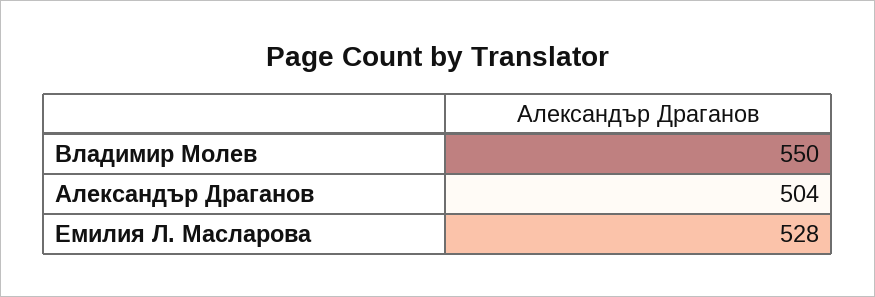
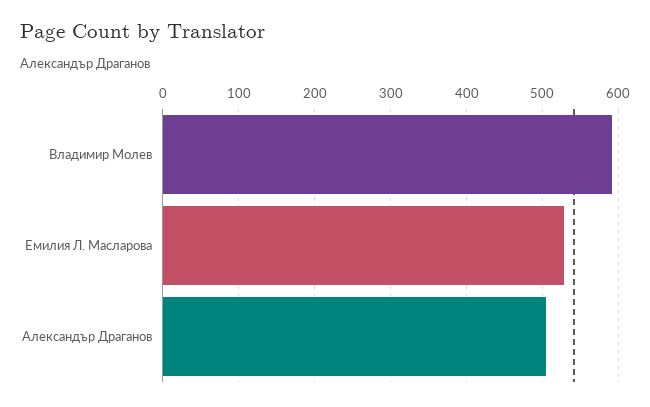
Владимир Молев: 550 -> 590

